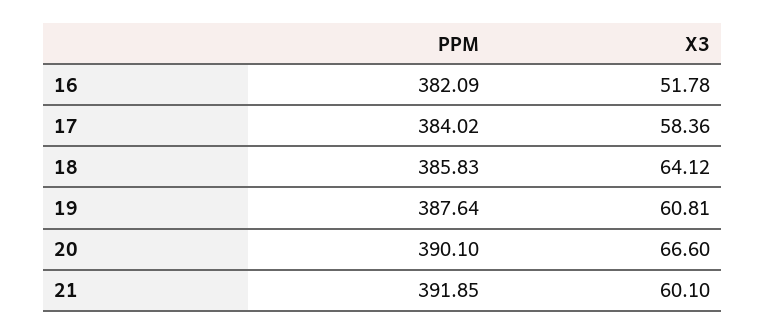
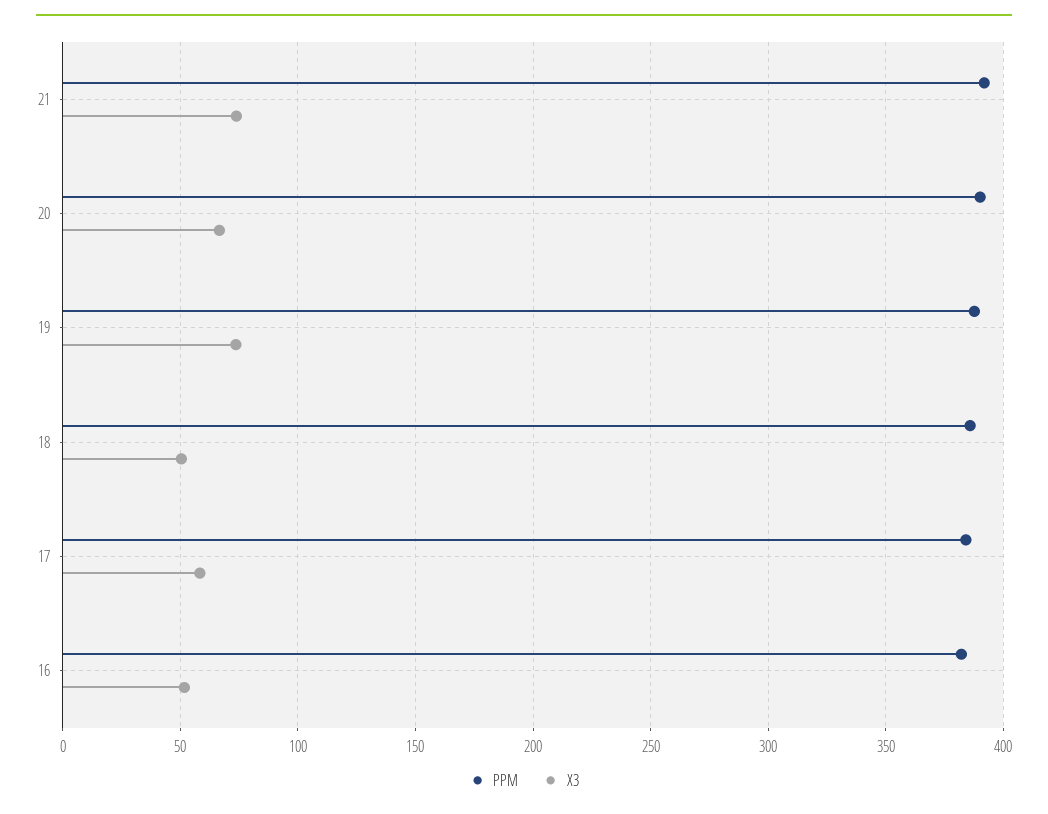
X3, 18: 64.12 -> 50
X3, 19: 60.81 -> 75
X3, 21: 60.1 -> 75

